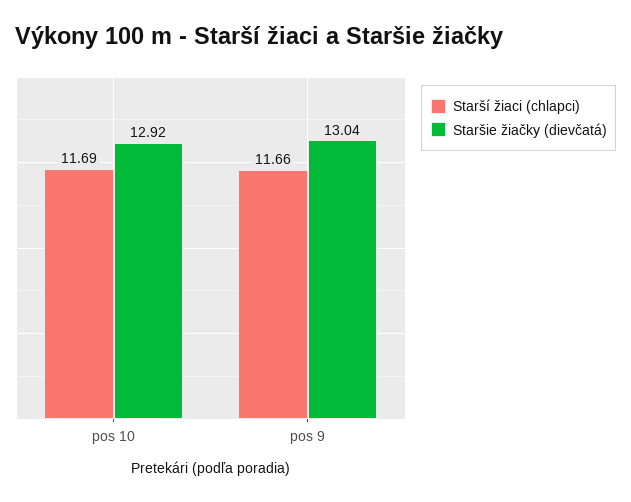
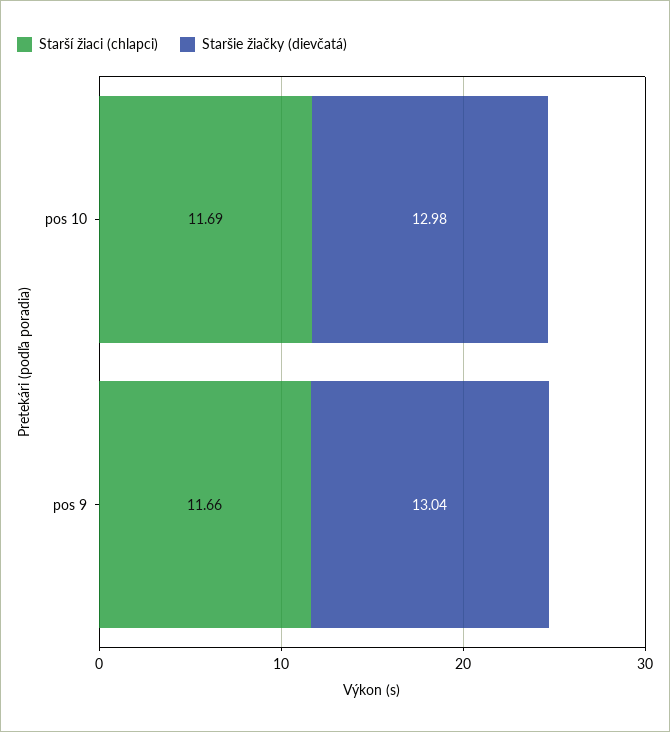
Staršie žiačky (dievčatá), pos 10: 12.92 -> 12.98

